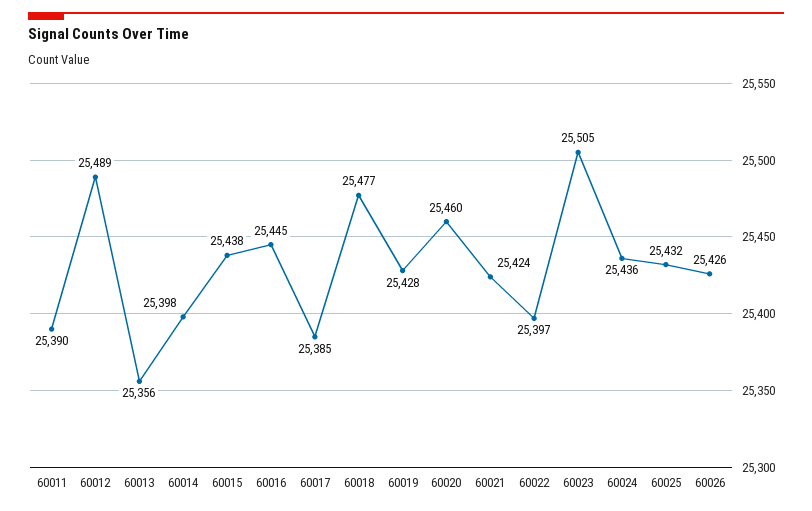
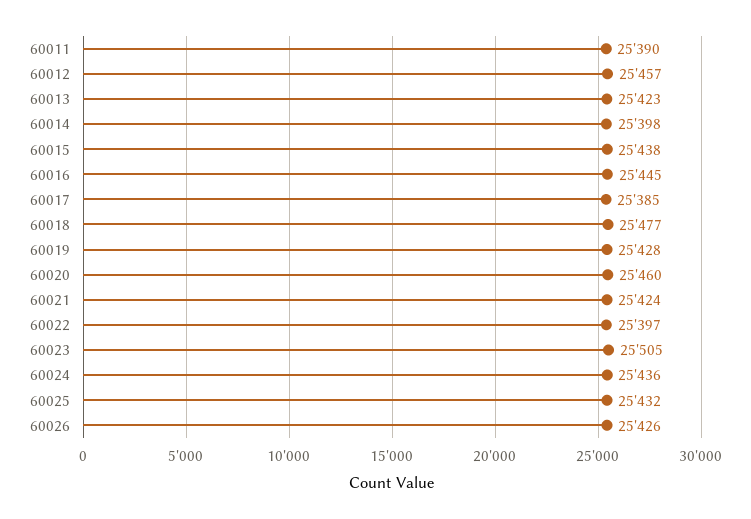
60012: 25489 -> 25457
60013: 25356 -> 25423

